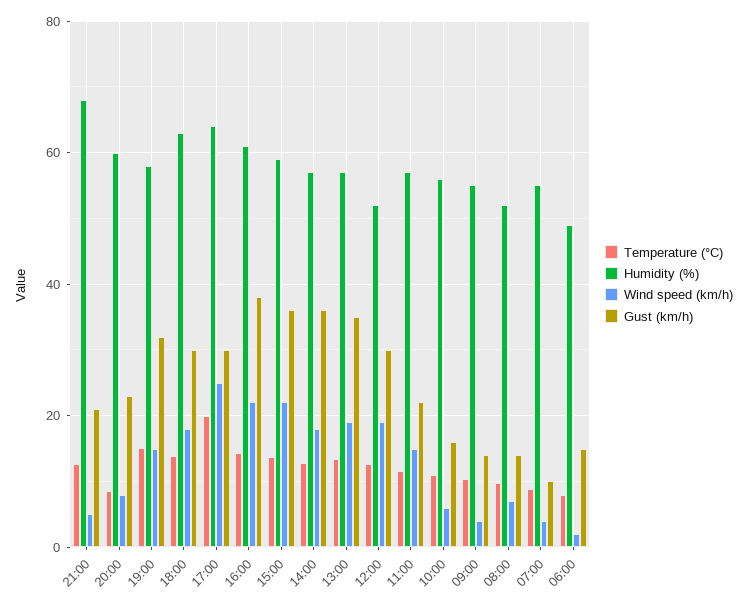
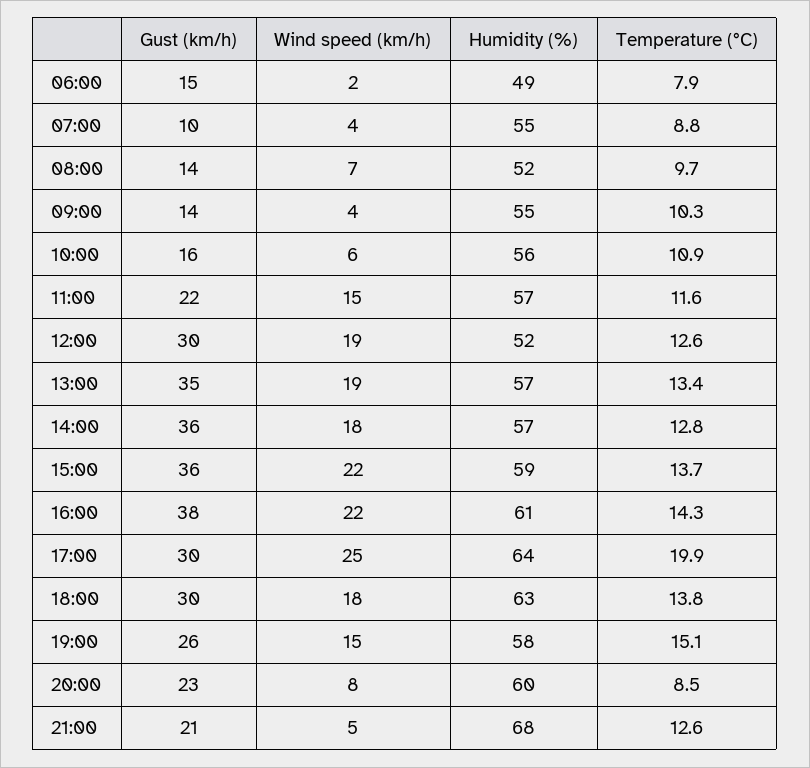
Gust (km/h), 19:00: 32 -> 26

